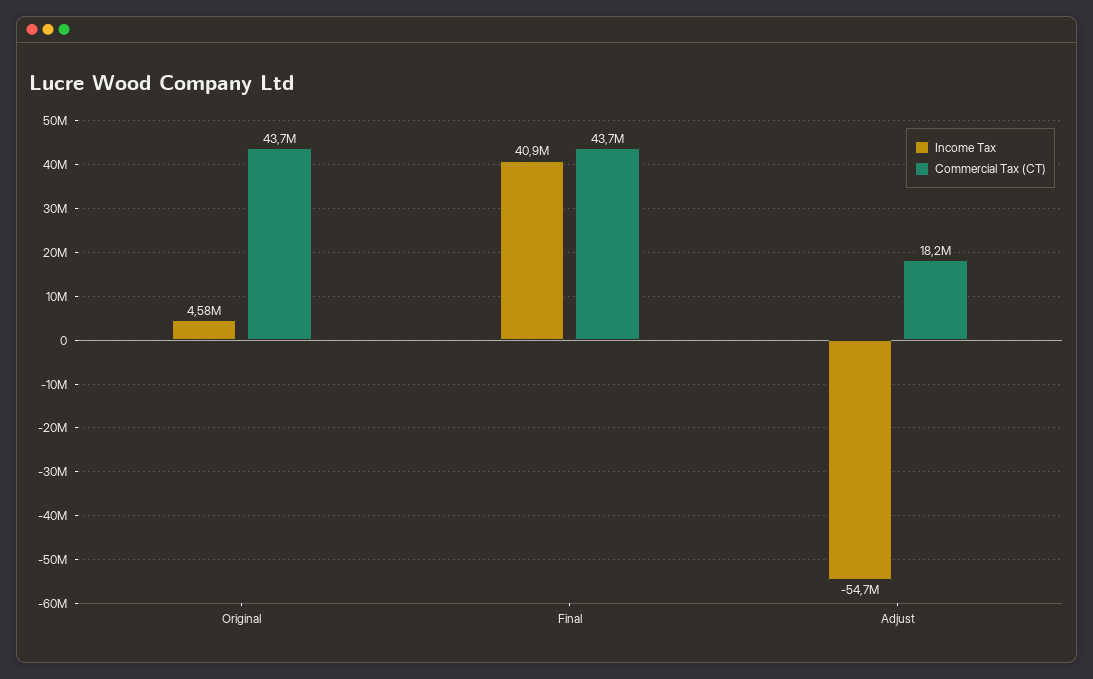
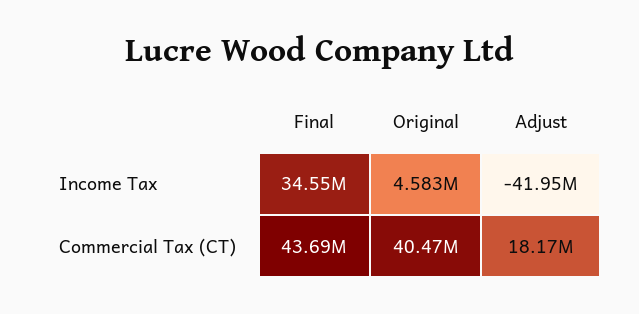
Commercial Tax (CT), Original: 43700000 -> 40470000
Income Tax, Final: 40900000 -> 34550000
Income Tax, Adjust: -54700000 -> -41950000

